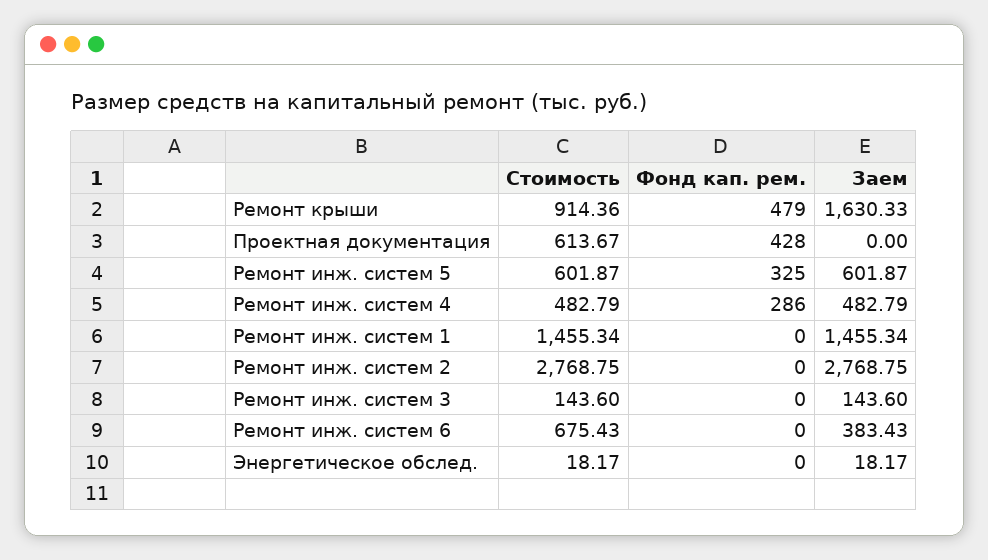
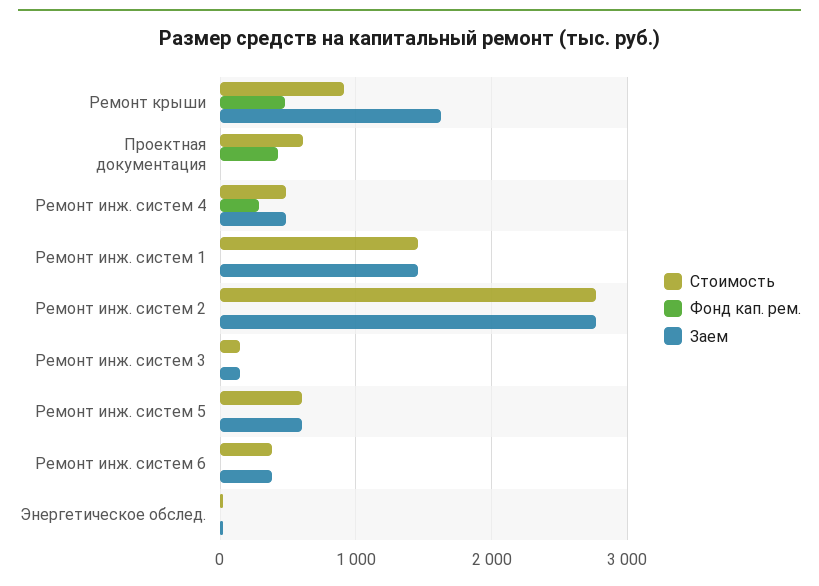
Фонд кап. рем., Ремонт инж. систем 5: 325 -> 0
Стоимость, Ремонт инж. систем 6: 675.43 -> 400

